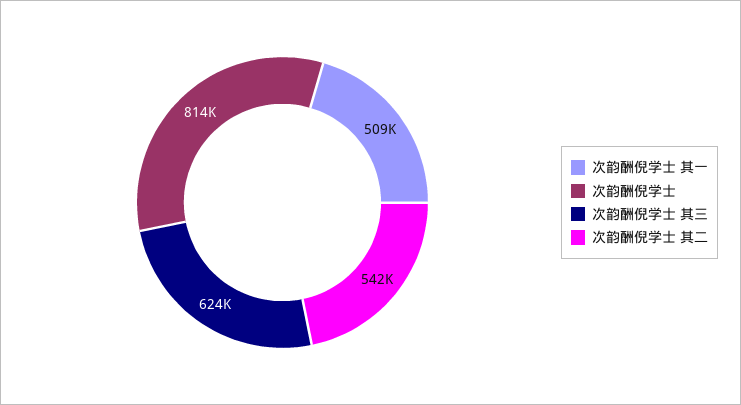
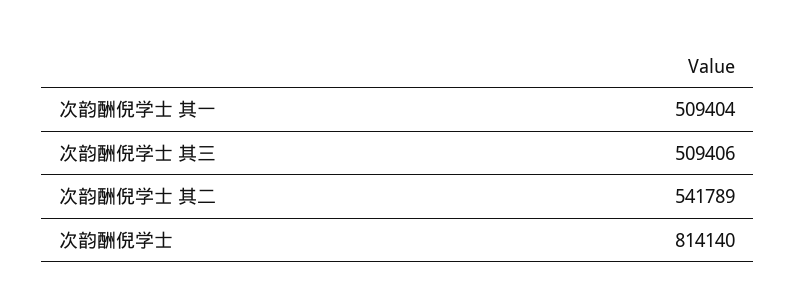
次韵酬倪学士 其三: 624000 -> 509406

